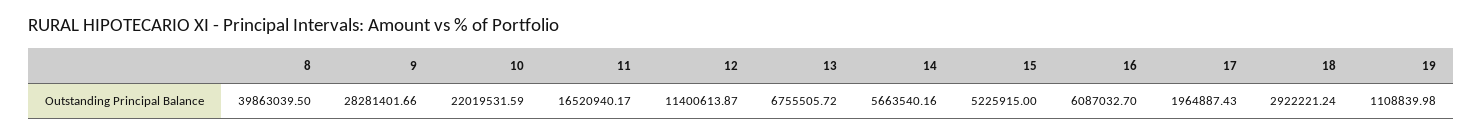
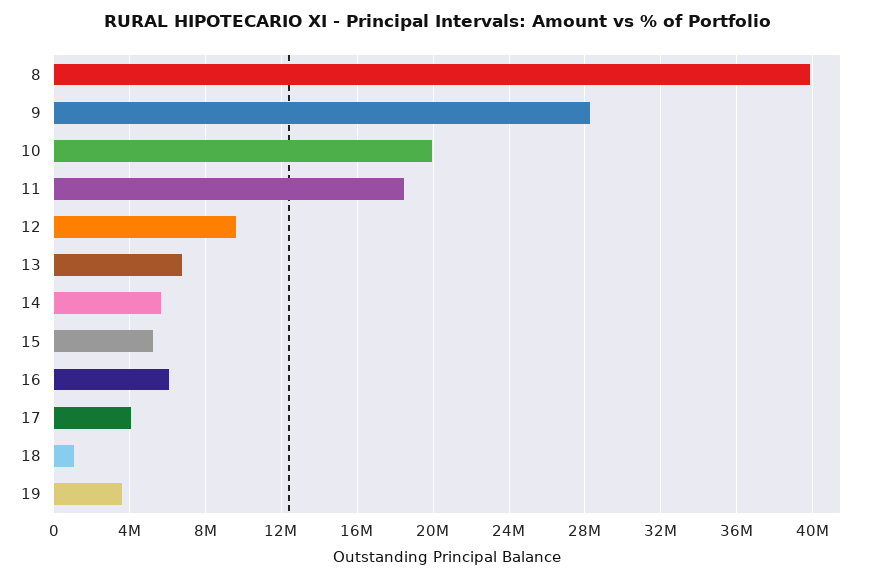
10: 22019531.59 -> 20000000
11: 16520940.17 -> 18500000
12: 11400613.87 -> 9500000
17: 1964887.43 -> 4000000
18: 2922221.24 -> 1000000
19: 1108839.98 -> 3500000

